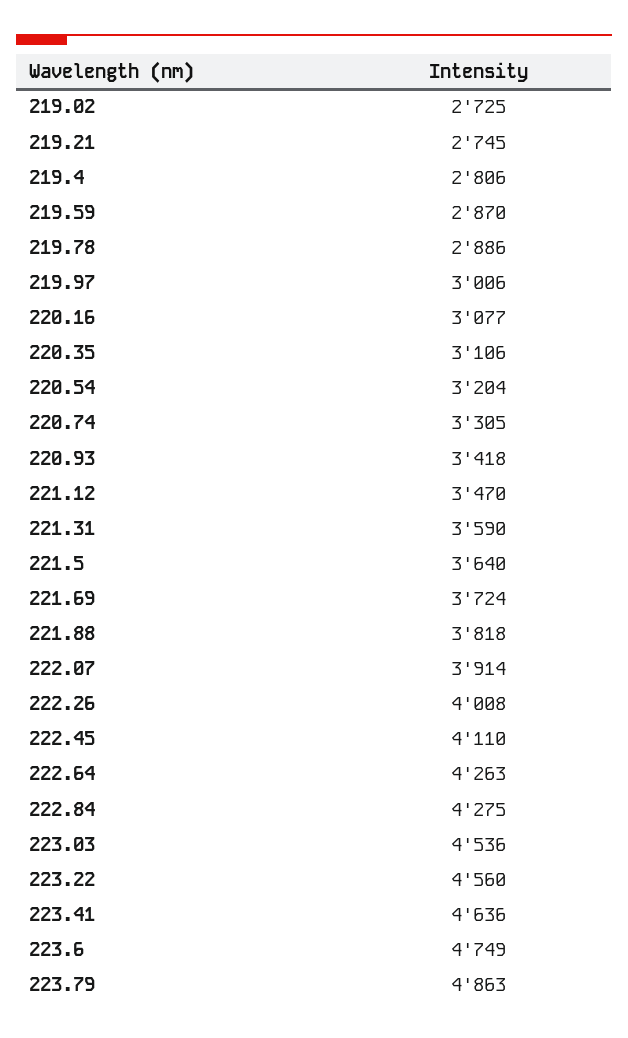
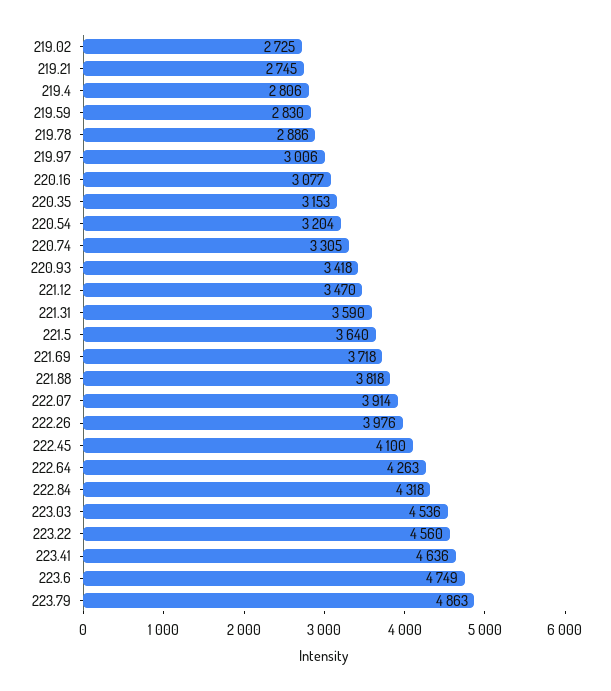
219.59: 2870 -> 2830
220.35: 3106 -> 3153
221.69: 3724 -> 3718
222.26: 4008 -> 3976
222.45: 4110 -> 4100
222.84: 4275 -> 4318

